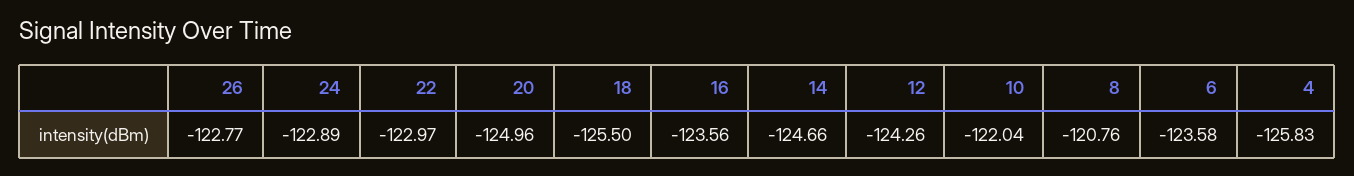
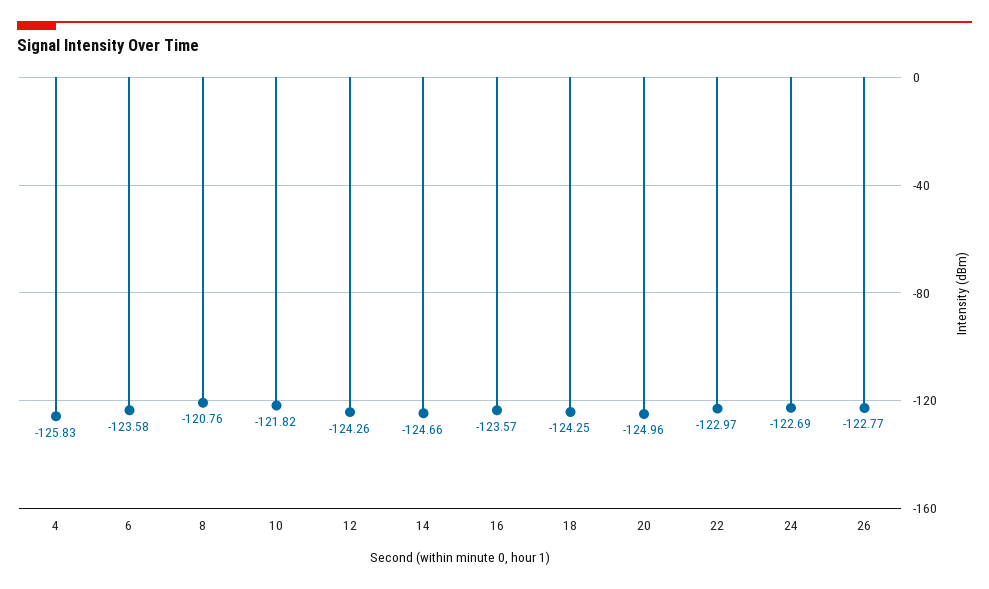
24: -122.89 -> -122.69
18: -125.5 -> -124.25
16: -123.56 -> -123.57
10: -122.04 -> -121.82

